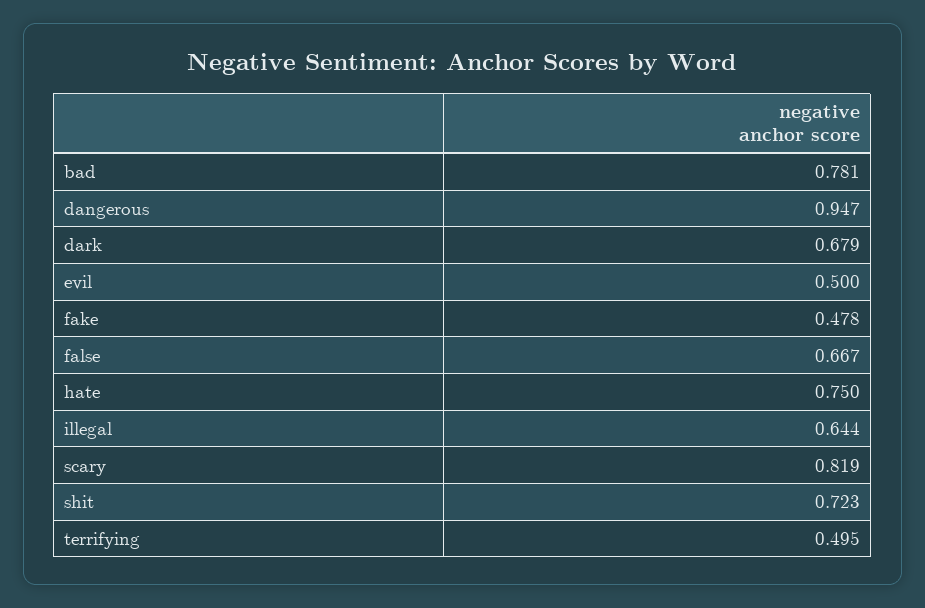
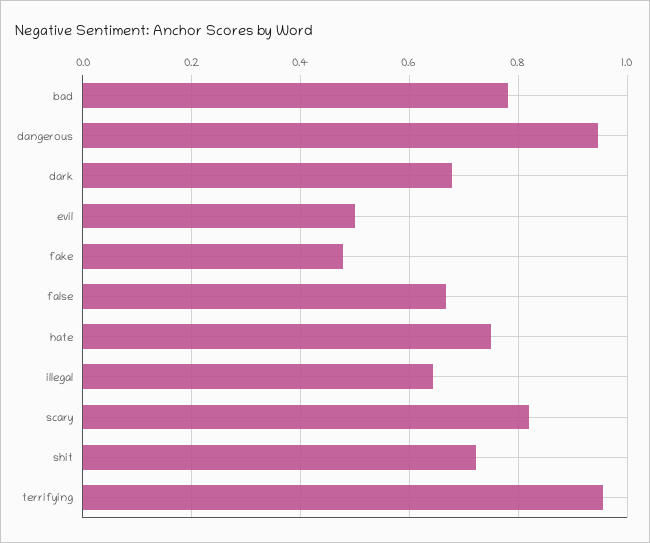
terrifying: 0.495 -> 0.96

